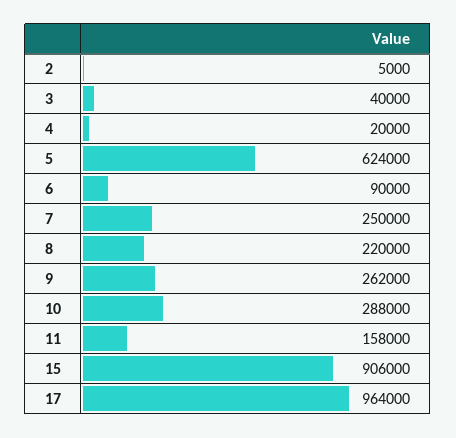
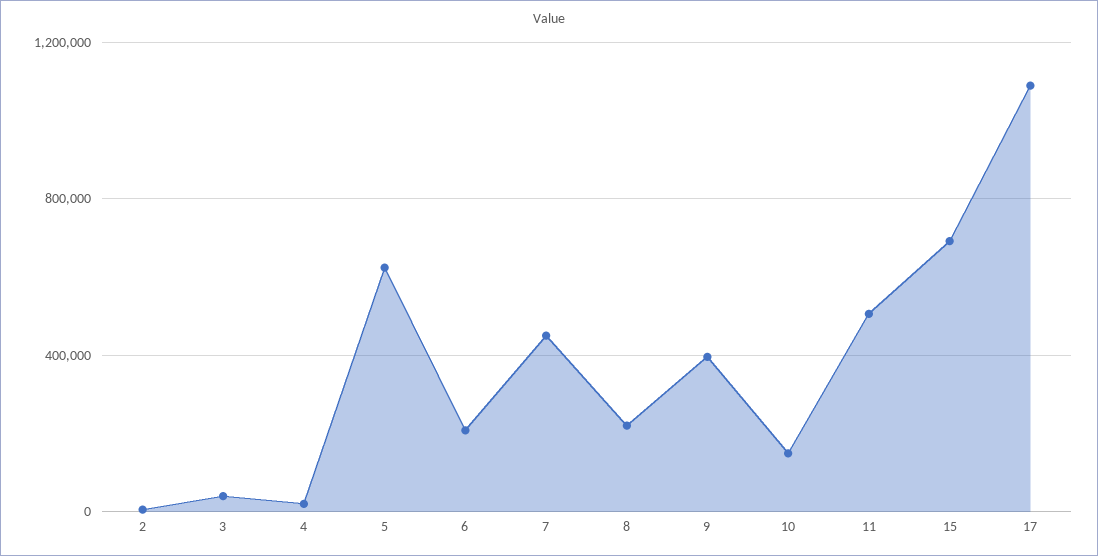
6: 90000 -> 200000
7: 250000 -> 450000
9: 262000 -> 400000
10: 288000 -> 150000
11: 158000 -> 500000
15: 906000 -> 700000
17: 964000 -> 1100000

